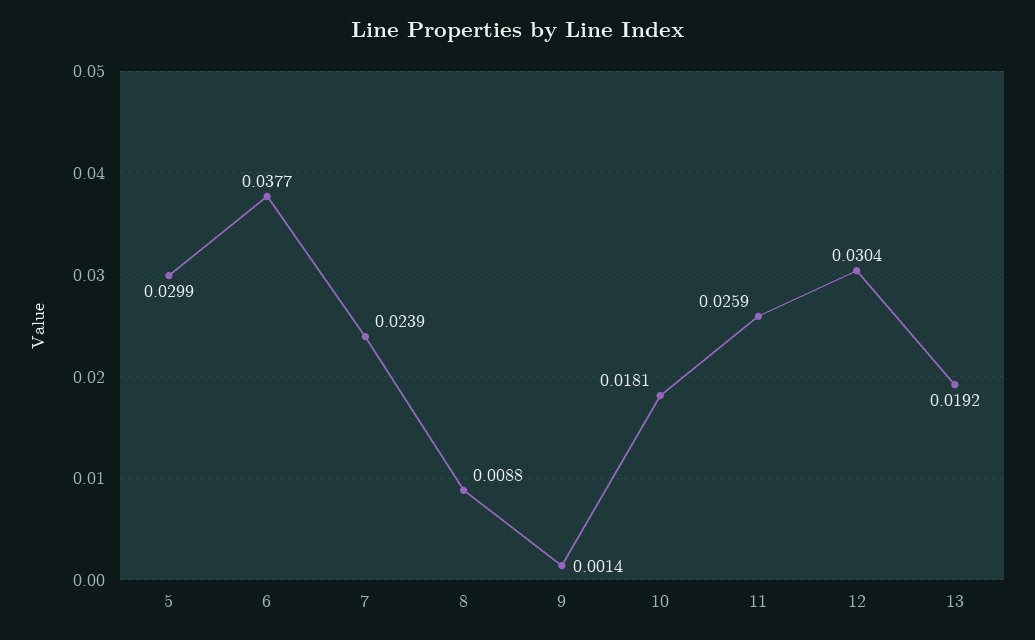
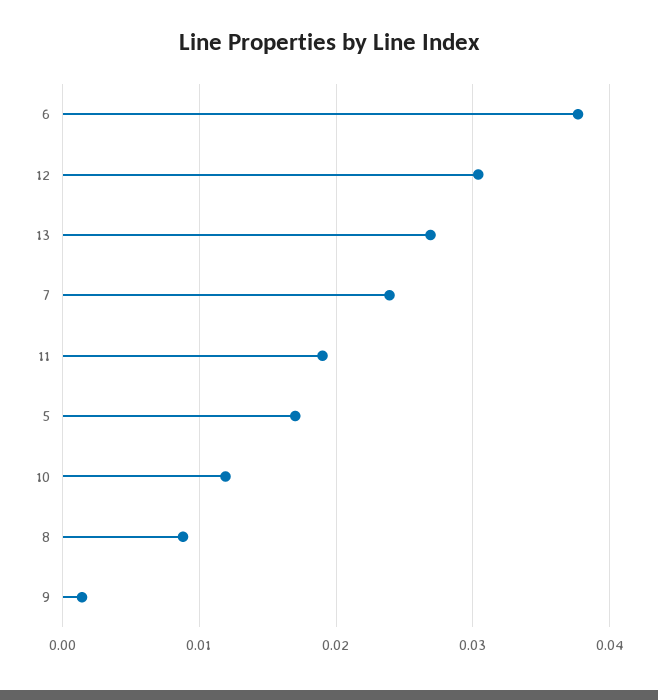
5: 0.0299 -> 0.017
10: 0.0181 -> 0.012
11: 0.0259 -> 0.019
13: 0.0192 -> 0.027

